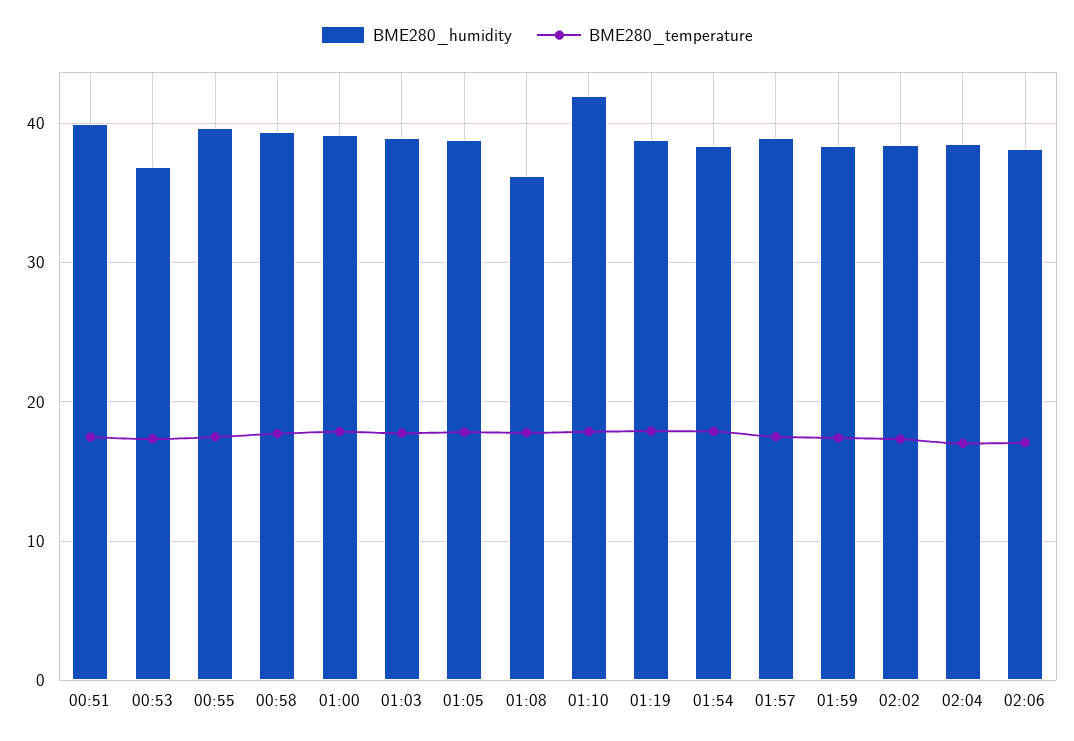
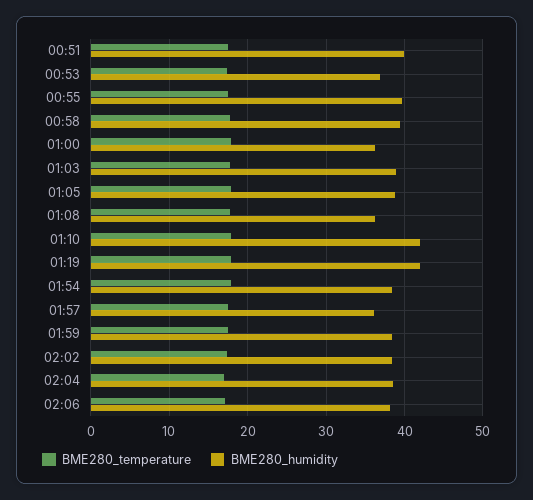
BME280_humidity, 01:00: 39 -> 36
BME280_humidity, 01:19: 39 -> 42
BME280_humidity, 01:57: 39 -> 36

